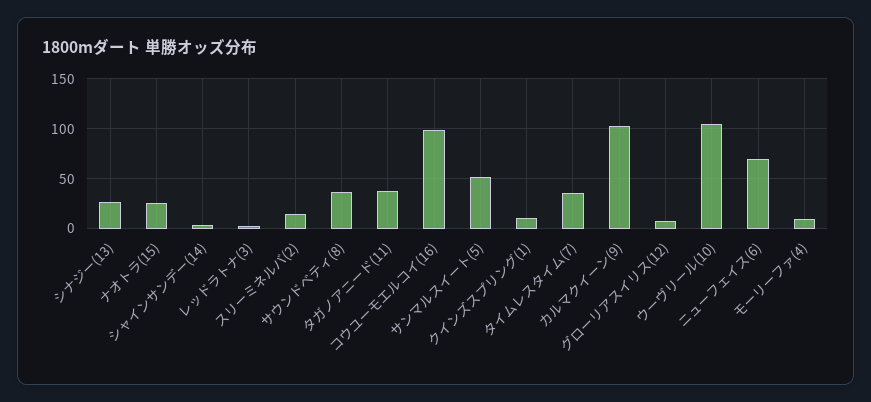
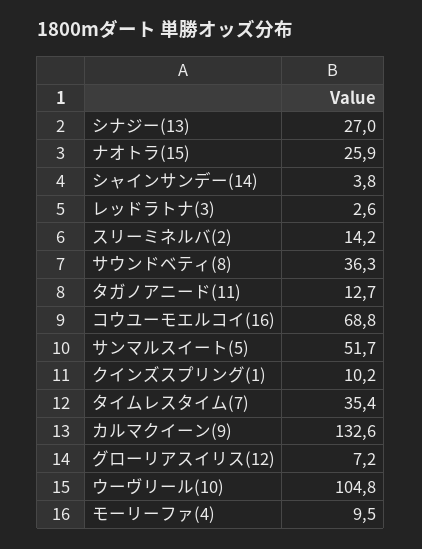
タガノアニード(11): 40 -> 12.7
コウユーモエルコイ(16): 100 -> 68.8
カルマクイーン(9): 100 -> 132.6
ニューフェイス(6): 70 -> none

